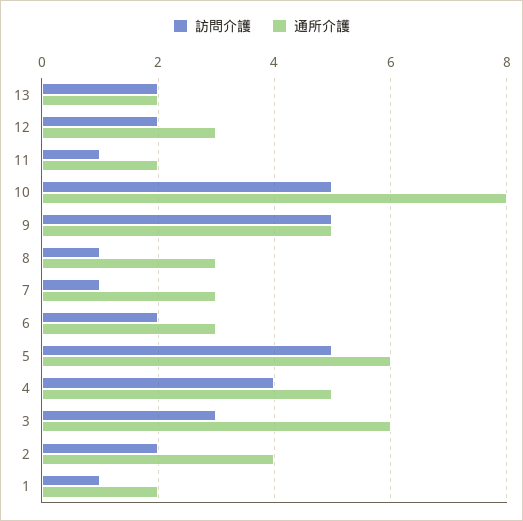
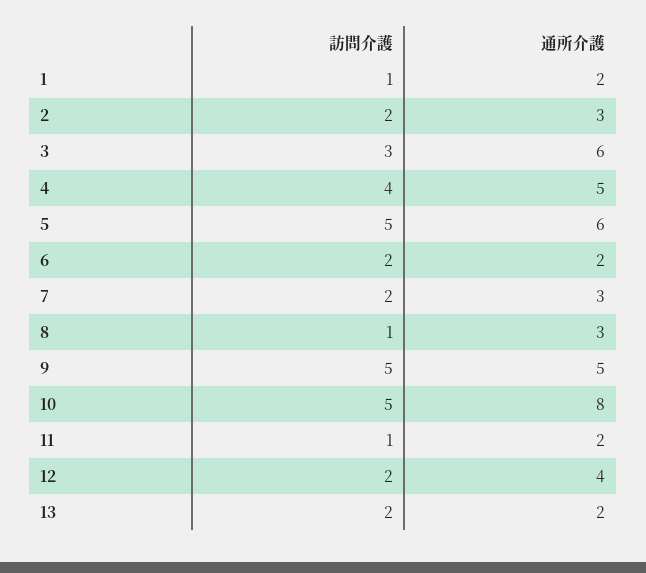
通所介護, 12: 3 -> 4
訪問介護, 7: 1 -> 2
通所介護, 6: 3 -> 2
通所介護, 2: 4 -> 3

